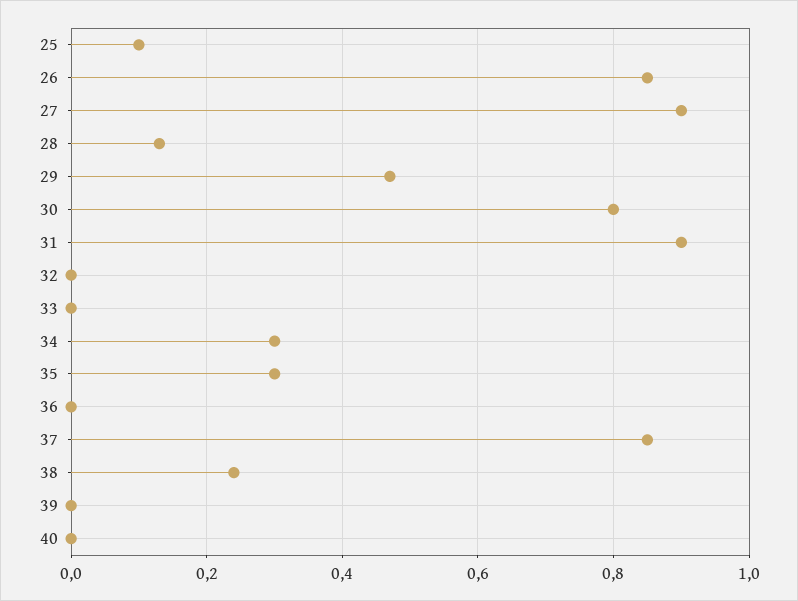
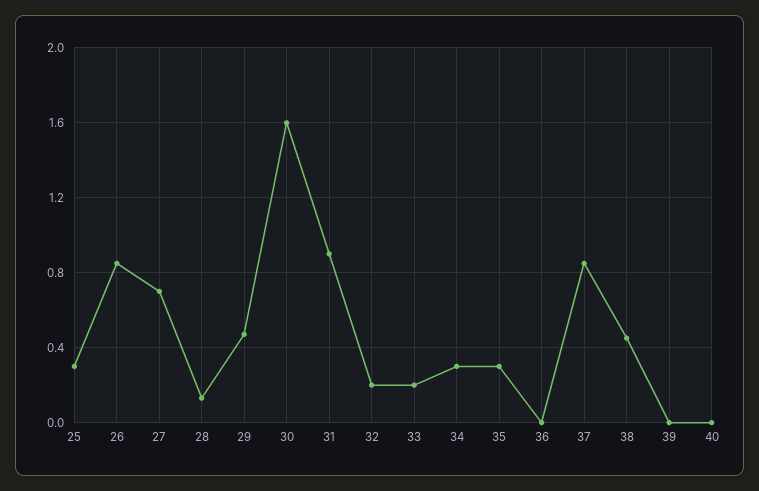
25: 0.1 -> 0.3
27: 0.9 -> 0.7
30: 0.8 -> 1.6
32: 0 -> 0.2
33: 0 -> 0.2
38: 0.25 -> 0.45

